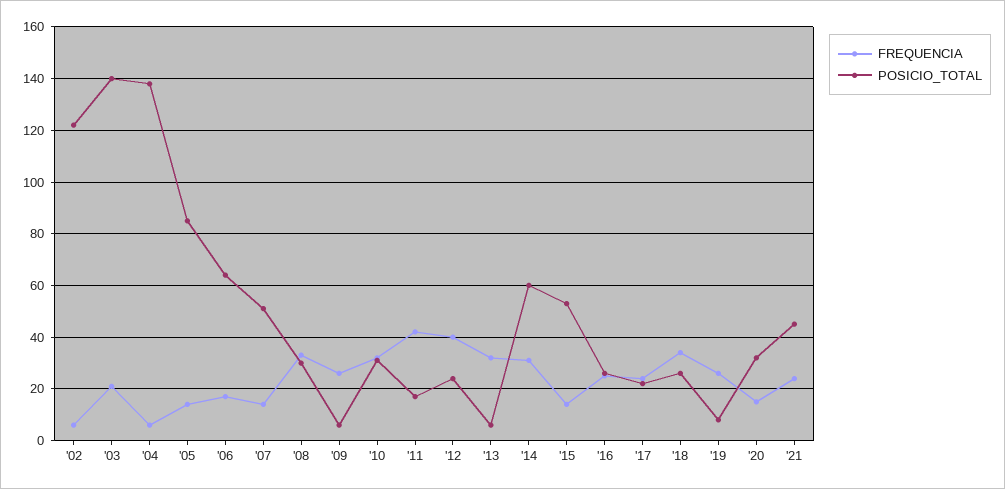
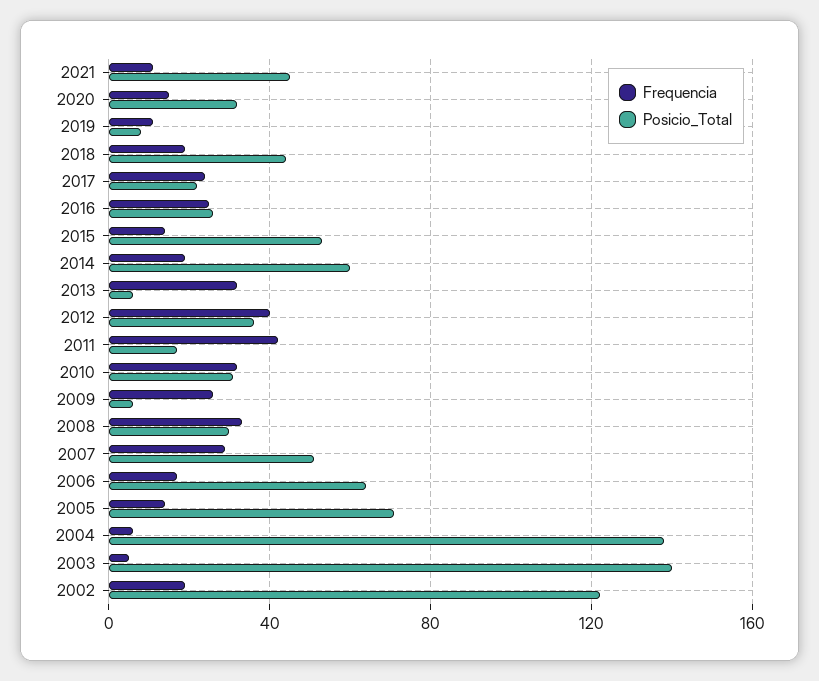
FREQUENCIA, '02: 5 -> 20
FREQUENCIA, '03: 20 -> 5
POSICIO_TOTAL, '05: 85 -> 70
FREQUENCIA, '07: 15 -> 30
POSICIO_TOTAL, '12: 25 -> 35
FREQUENCIA, '14: 30 -> 20
FREQUENCIA, '18: 35 -> 20
POSICIO_TOTAL, '18: 25 -> 45
FREQUENCIA, '19: 25 -> 10
FREQUENCIA, '21: 25 -> 10

